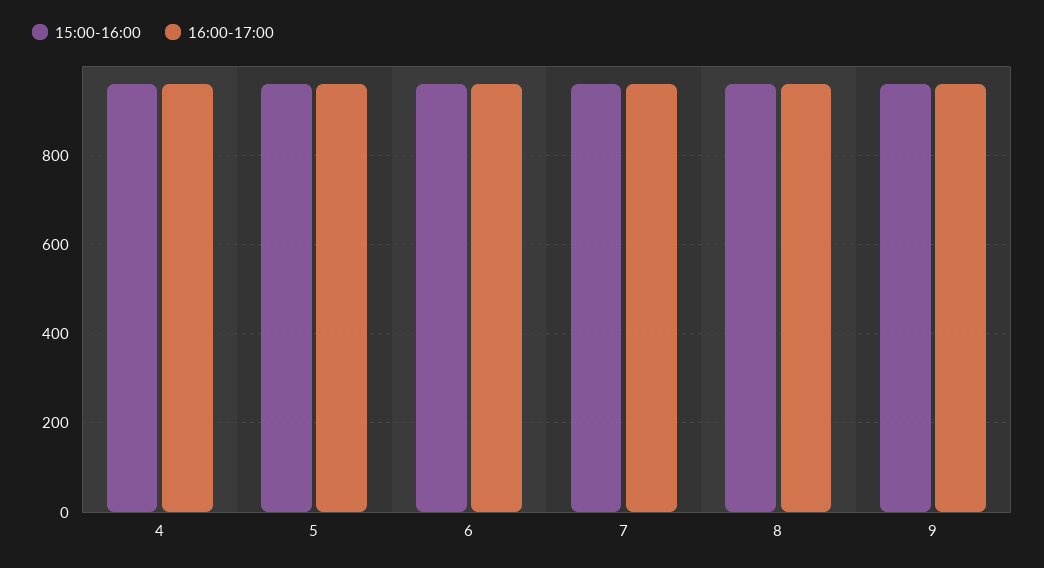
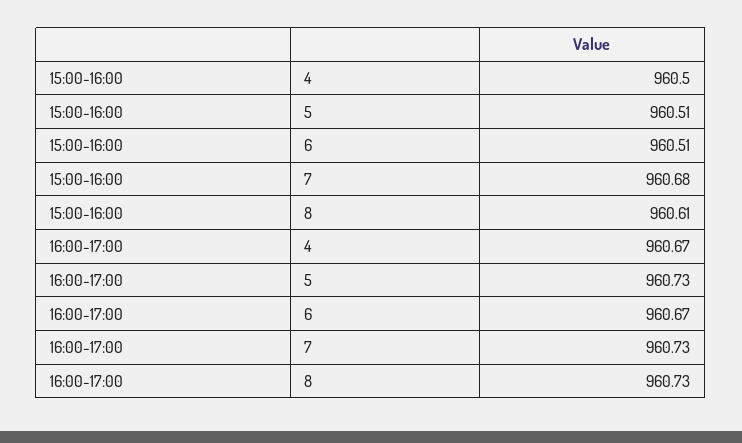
15:00-16:00, 9: 960 -> none
16:00-17:00, 9: 960 -> none

